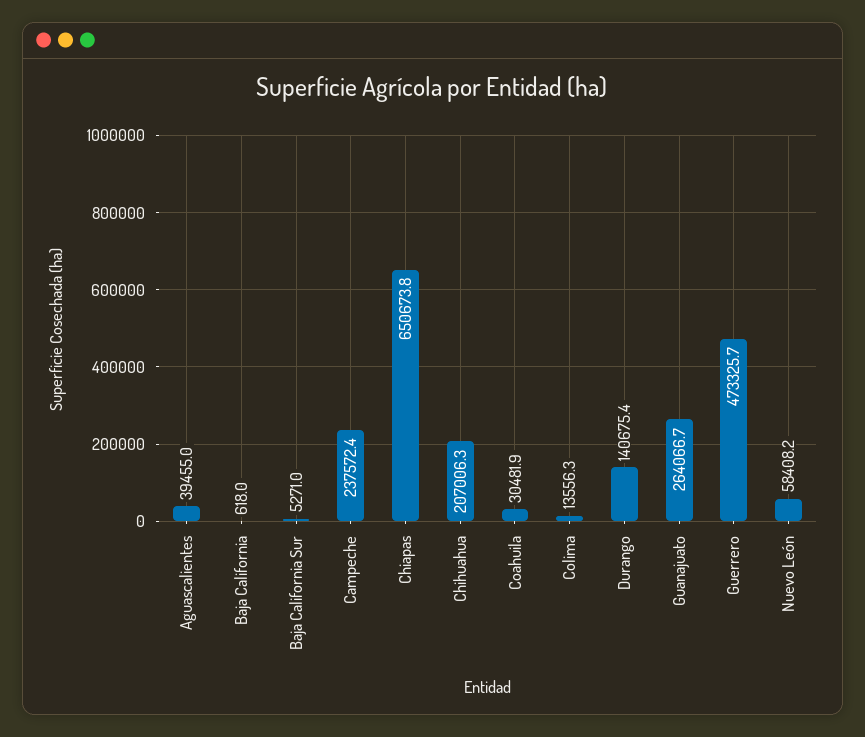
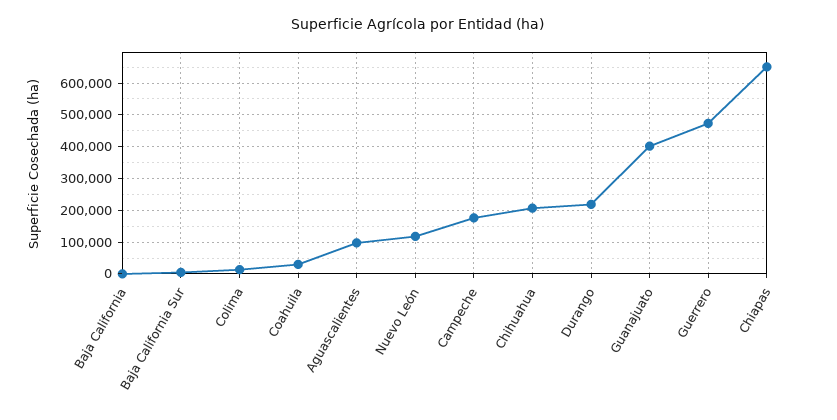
Aguascalientes: 39455 -> 100000
Campeche: 237572.4 -> 180000
Durango: 140675.4 -> 220000
Guanajuato: 264066.7 -> 400000
Nuevo León: 58408.2 -> 120000

